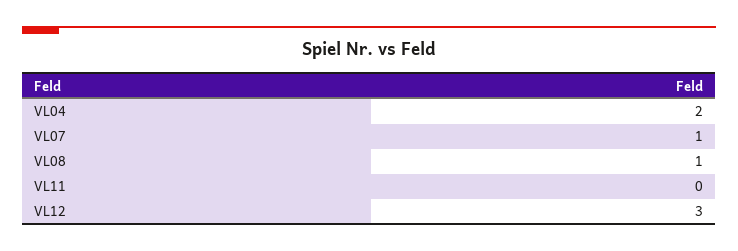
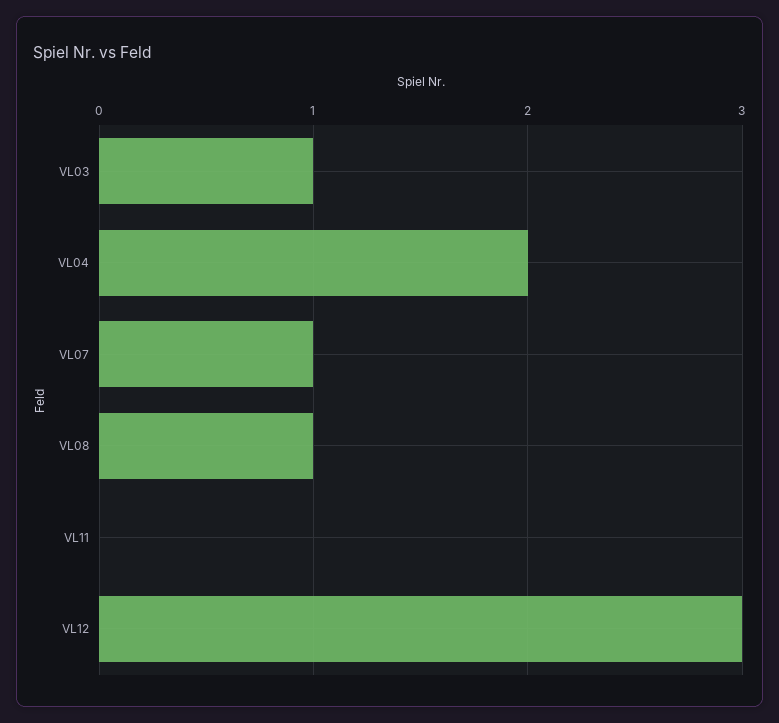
VL03: none -> 1

